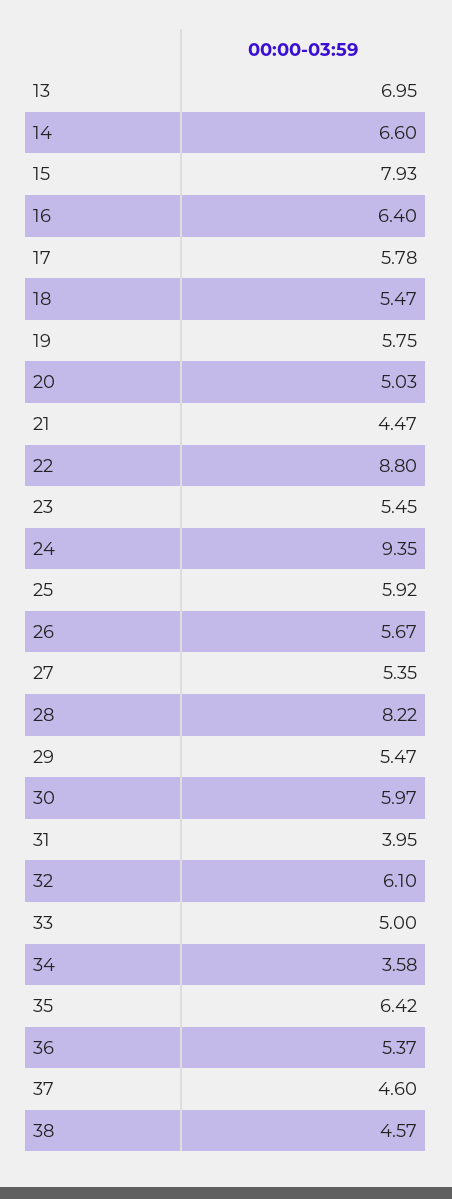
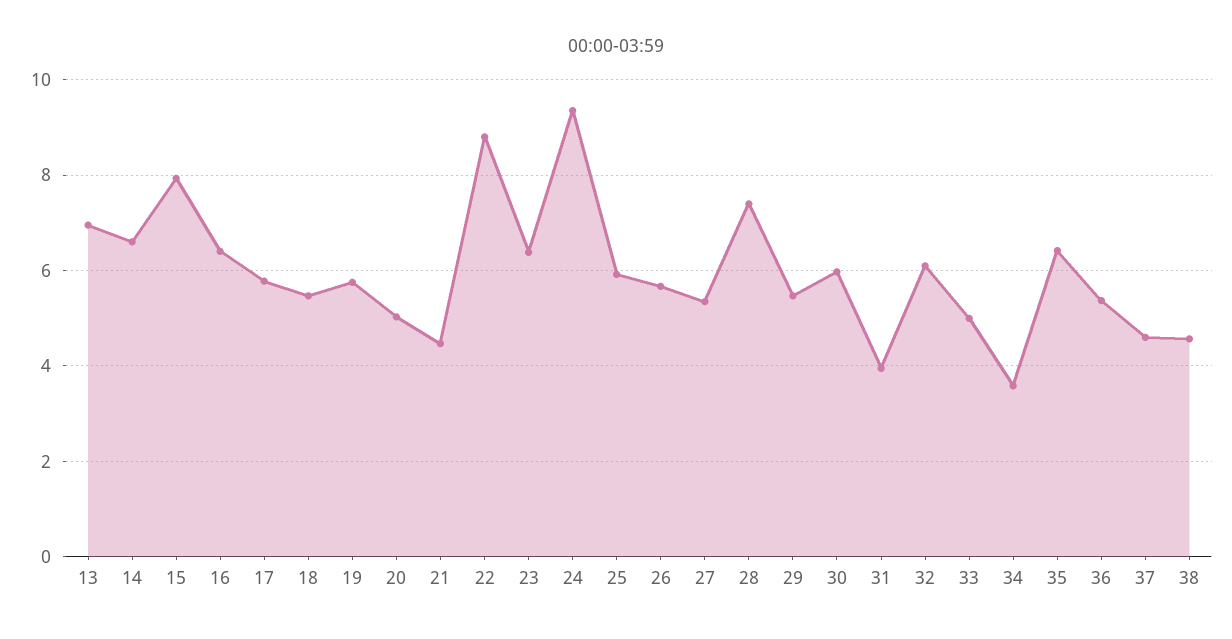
23: 5.45 -> 6.4
28: 8.22 -> 7.4

